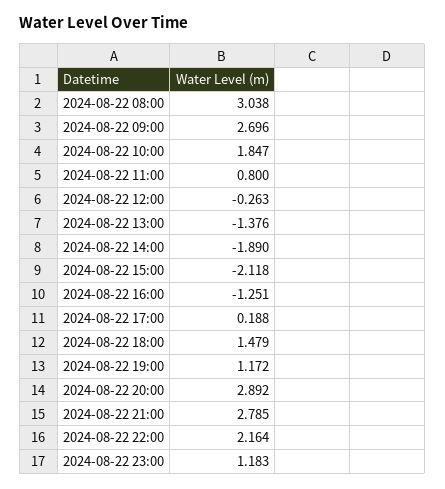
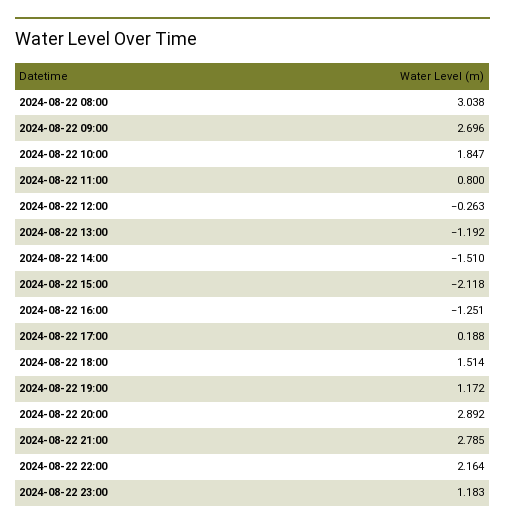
2024-08-22 13:00: -1.376 -> -1.192
2024-08-22 14:00: -1.89 -> -1.51
2024-08-22 18:00: 1.479 -> 1.514

